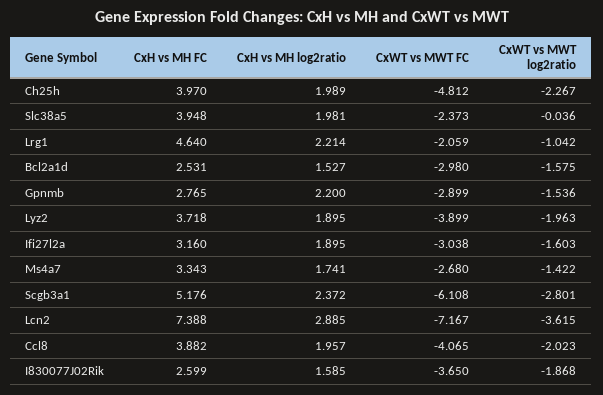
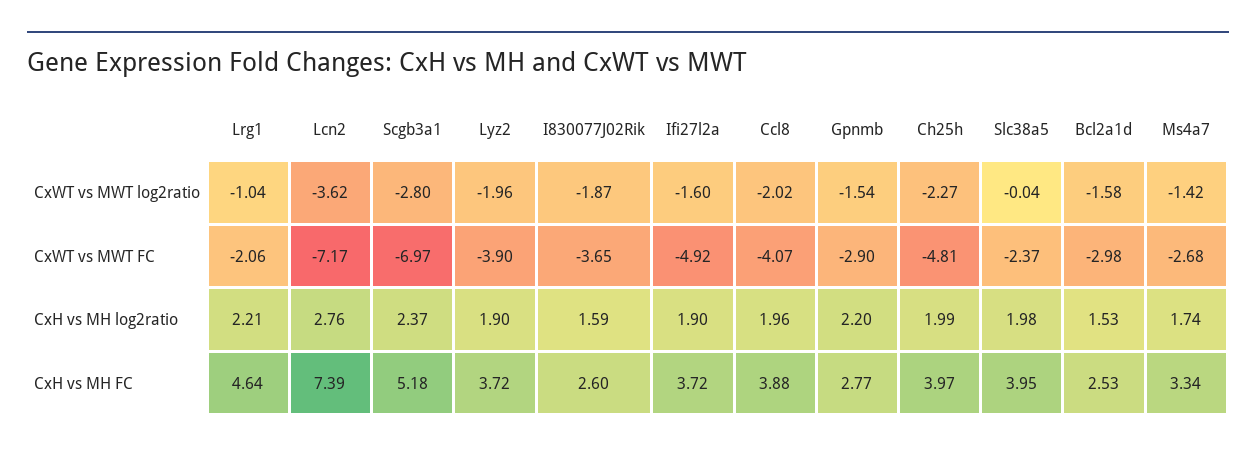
CxH vs MH FC, Ifi27l2a: 3.16 -> 3.72
CxWT vs MWT FC, Ifi27l2a: -3.038 -> -4.92
CxWT vs MWT FC, Scgb3a1: -6.108 -> -6.97
CxH vs MH log2ratio, Lcn2: 2.885 -> 2.76

